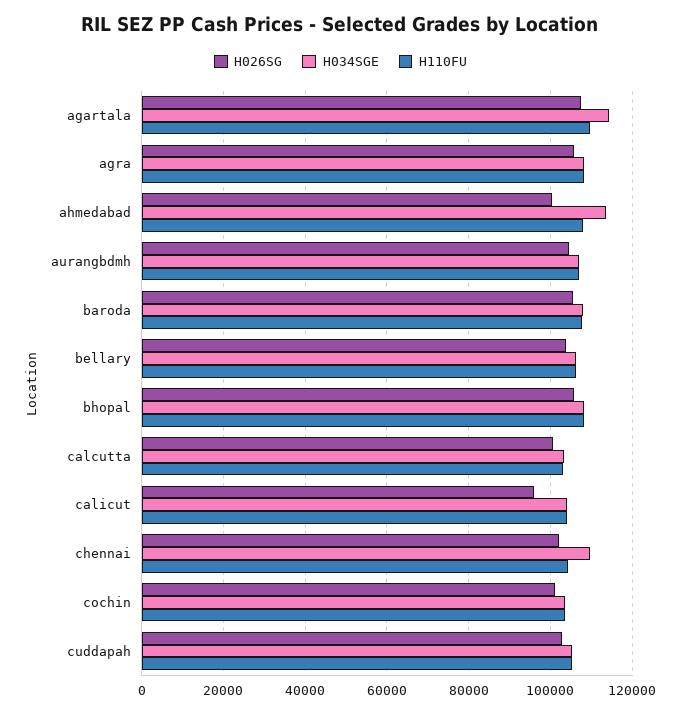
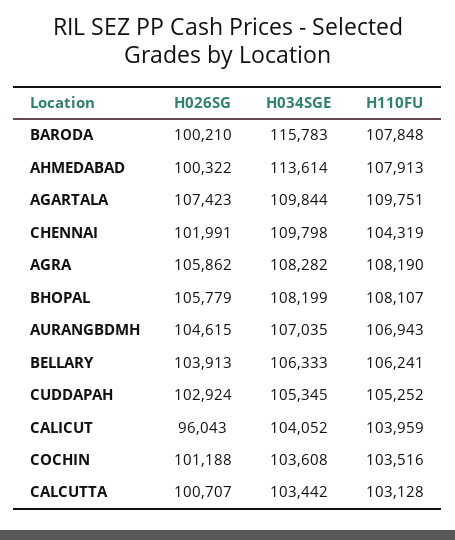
H034SGE, agartala: 114000 -> 109844
H026SG, baroda: 106000 -> 100210
H034SGE, baroda: 108000 -> 115783

